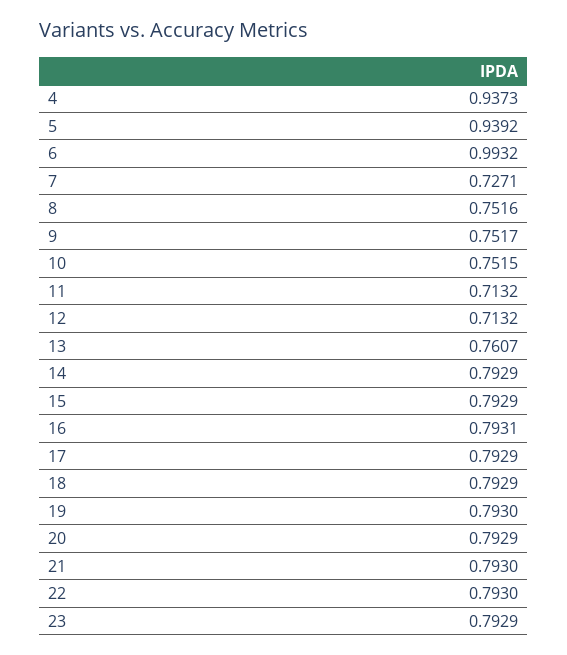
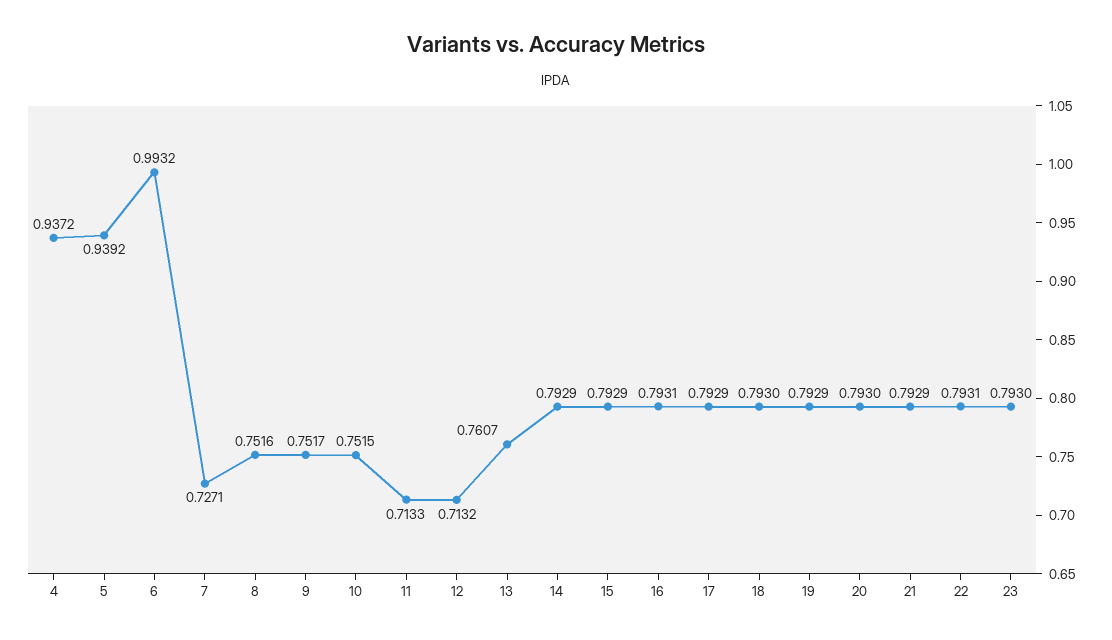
4: 0.9373 -> 0.9372
11: 0.7132 -> 0.7133
18: 0.7929 -> 0.793
19: 0.793 -> 0.7929
20: 0.7929 -> 0.793
21: 0.793 -> 0.7929
22: 0.793 -> 0.7931
23: 0.7929 -> 0.793

